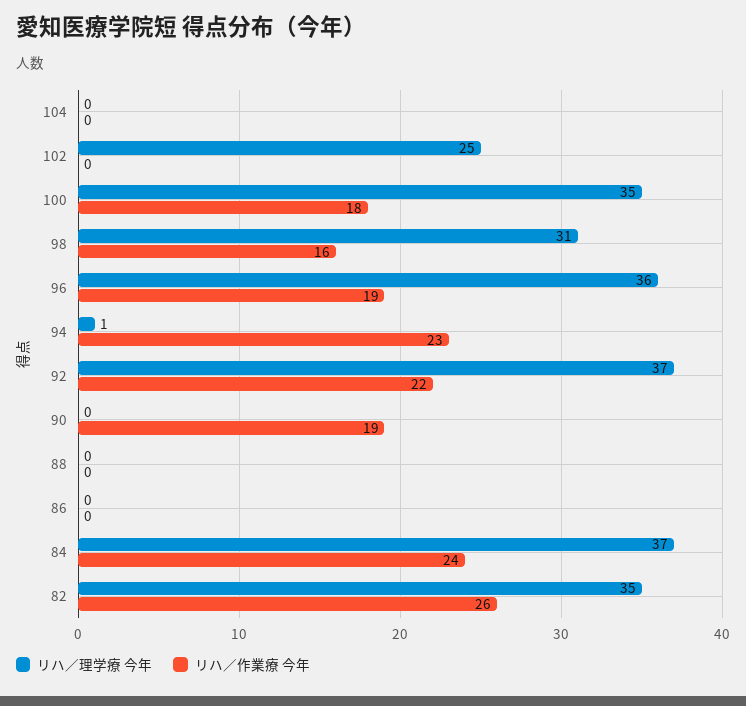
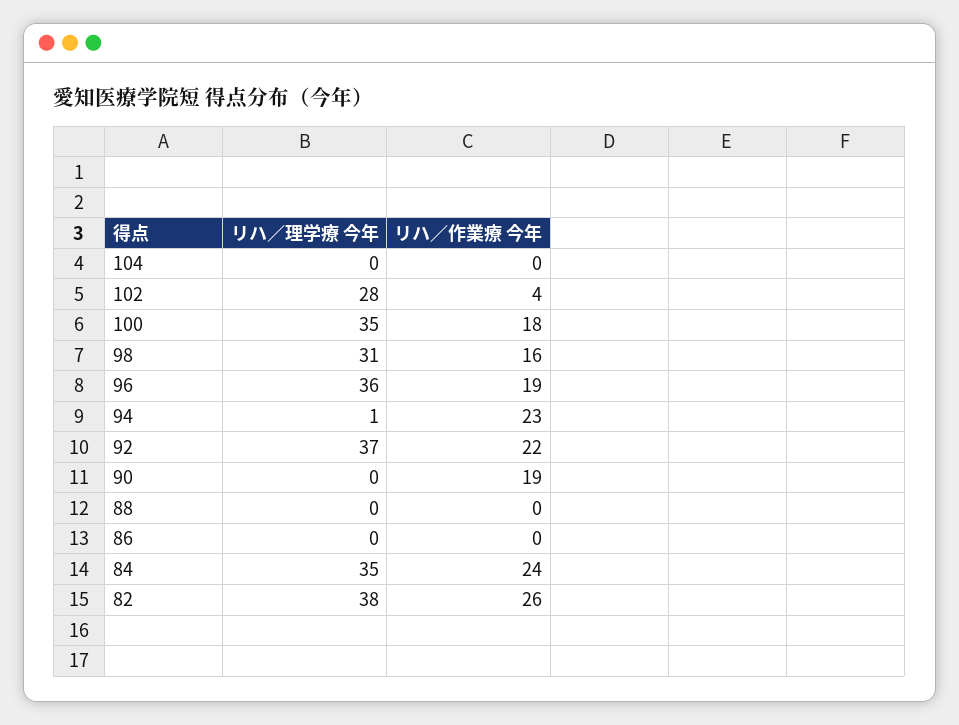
リハ／理学療 今年, 102: 25 -> 28
リハ／作業療 今年, 102: 0 -> 4
リハ／理学療 今年, 84: 37 -> 35
リハ／理学療 今年, 82: 35 -> 38

